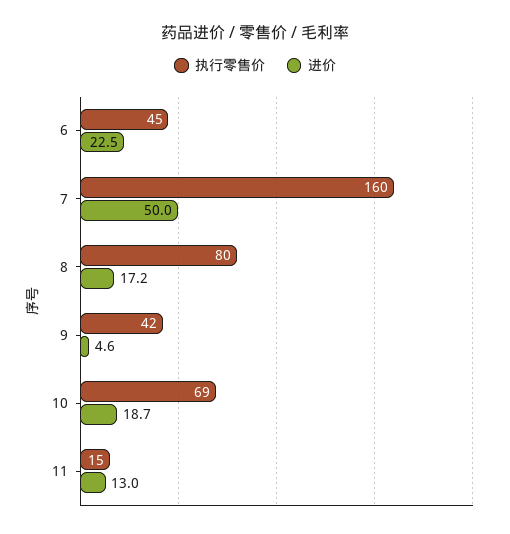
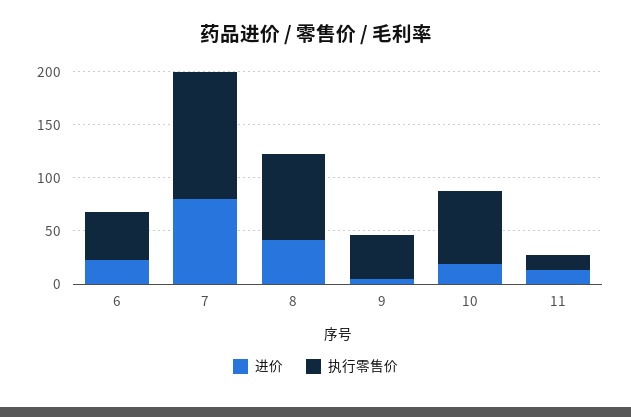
执行零售价, 7: 160 -> 120
进价, 7: 50 -> 80
进价, 8: 17.2 -> 40

